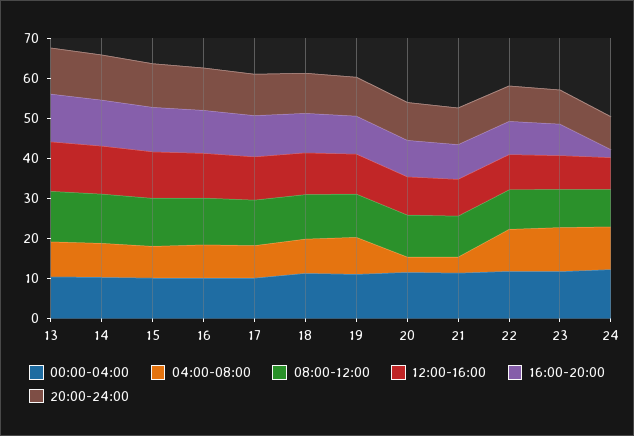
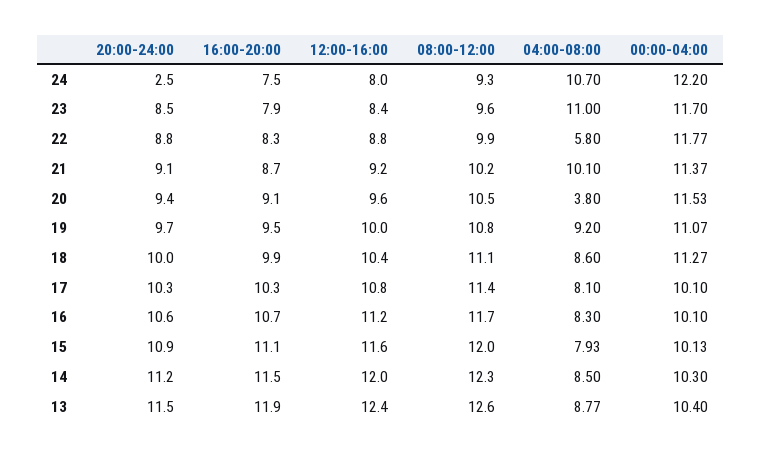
04:00-08:00, 21: 4 -> 10.1
04:00-08:00, 22: 10 -> 5.8
16:00-20:00, 24: 2 -> 7.5
20:00-24:00, 24: 8 -> 2.5

